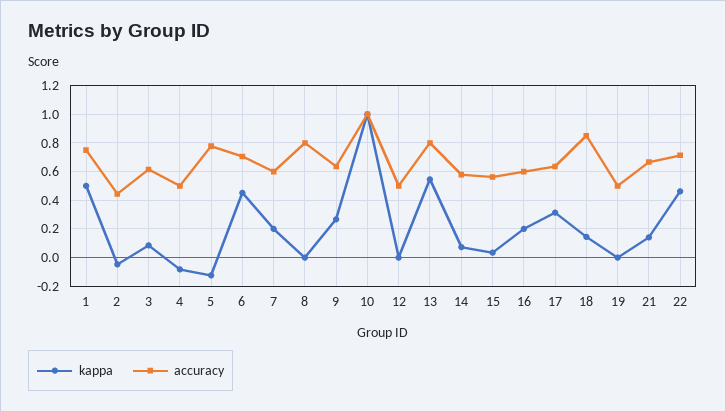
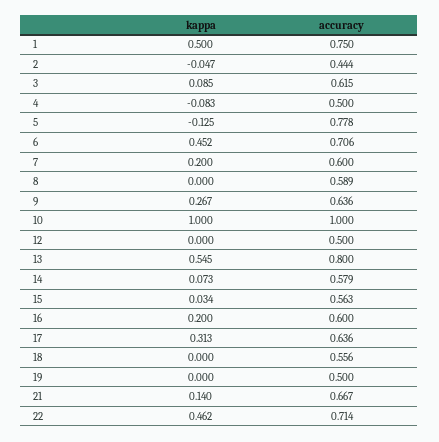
accuracy, 8: 0.8 -> 0.589
kappa, 18: 0.15 -> 0
accuracy, 18: 0.85 -> 0.556

